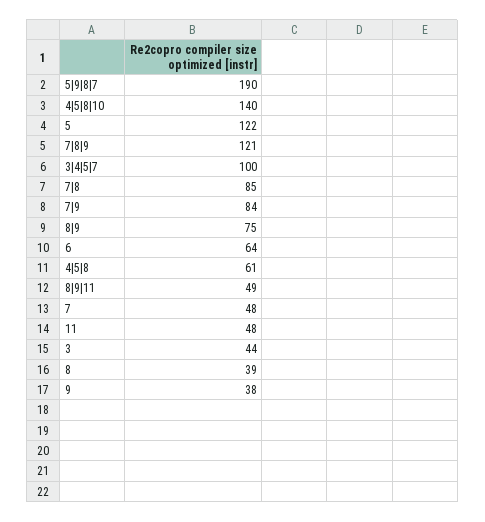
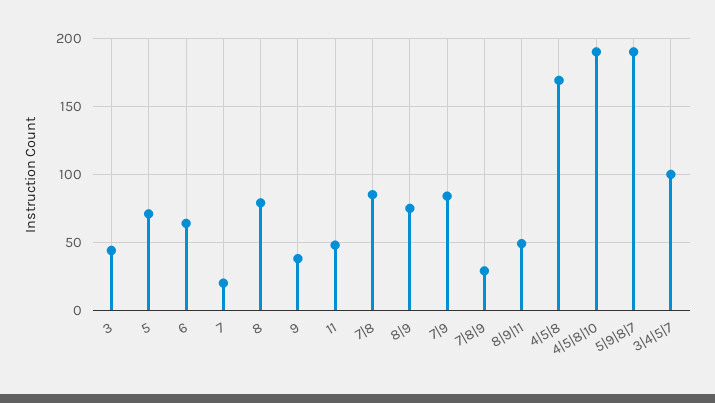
4|5|8|10: 140 -> 190
5: 122 -> 70
7|8|9: 121 -> 30
4|5|8: 61 -> 170
7: 48 -> 20
8: 39 -> 80

